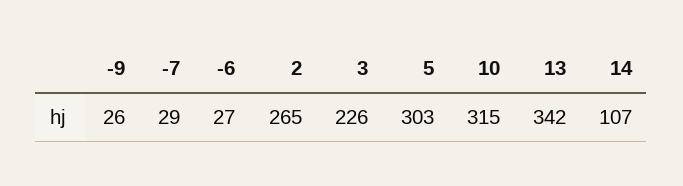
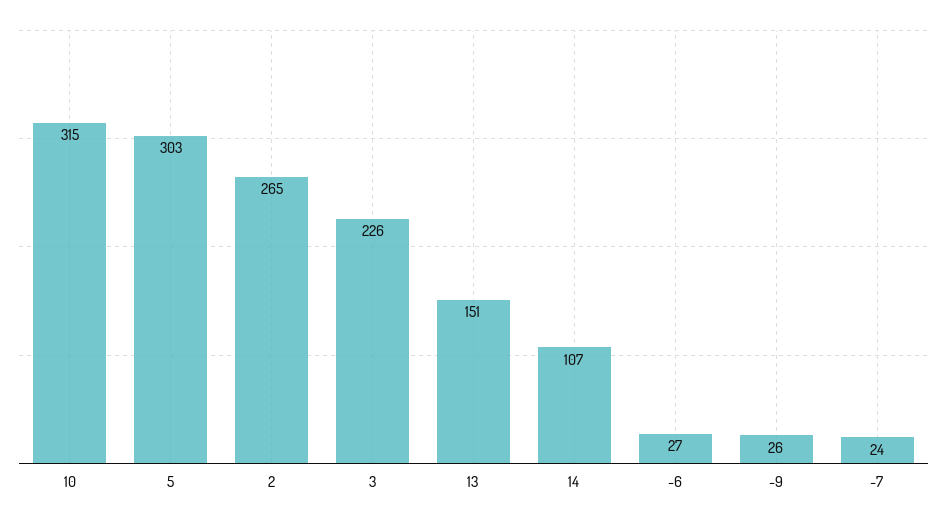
-7: 29 -> 24
13: 342 -> 151

